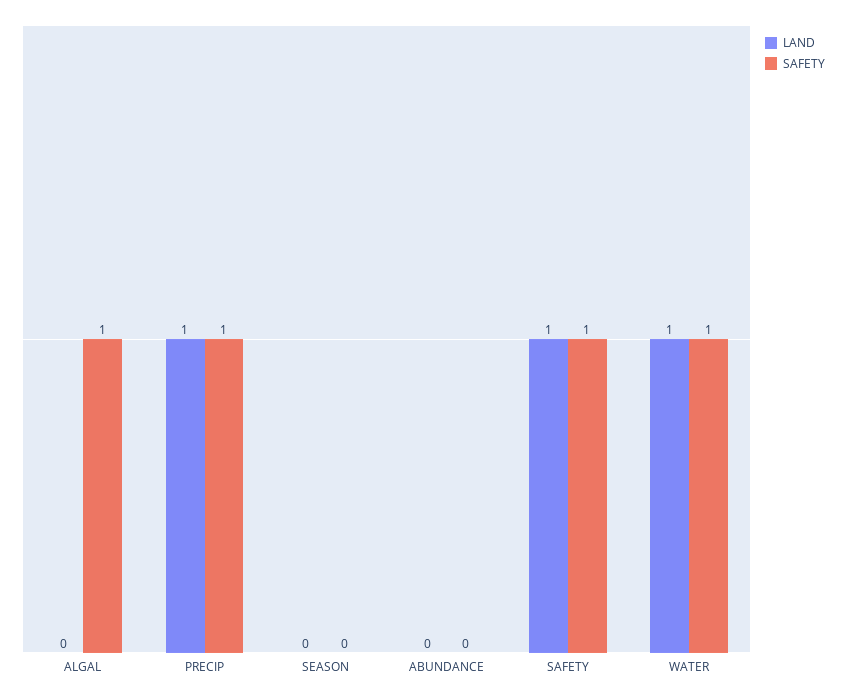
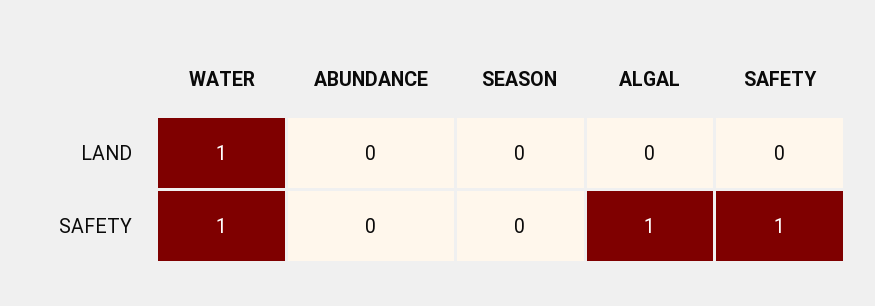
LAND, PRECIP: 1 -> none
SAFETY, PRECIP: 1 -> none
LAND, SAFETY: 1 -> 0

